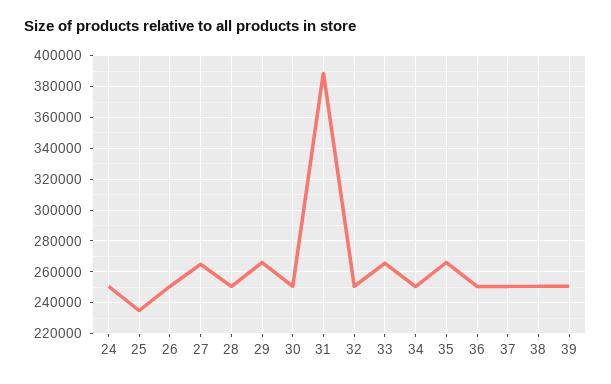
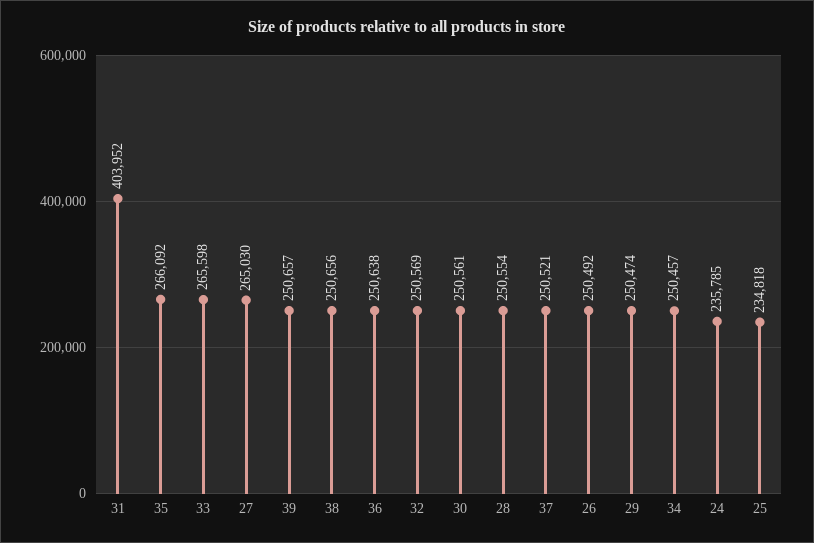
24: 250000 -> 235785
29: 265000 -> 250474
31: 390000 -> 403952

